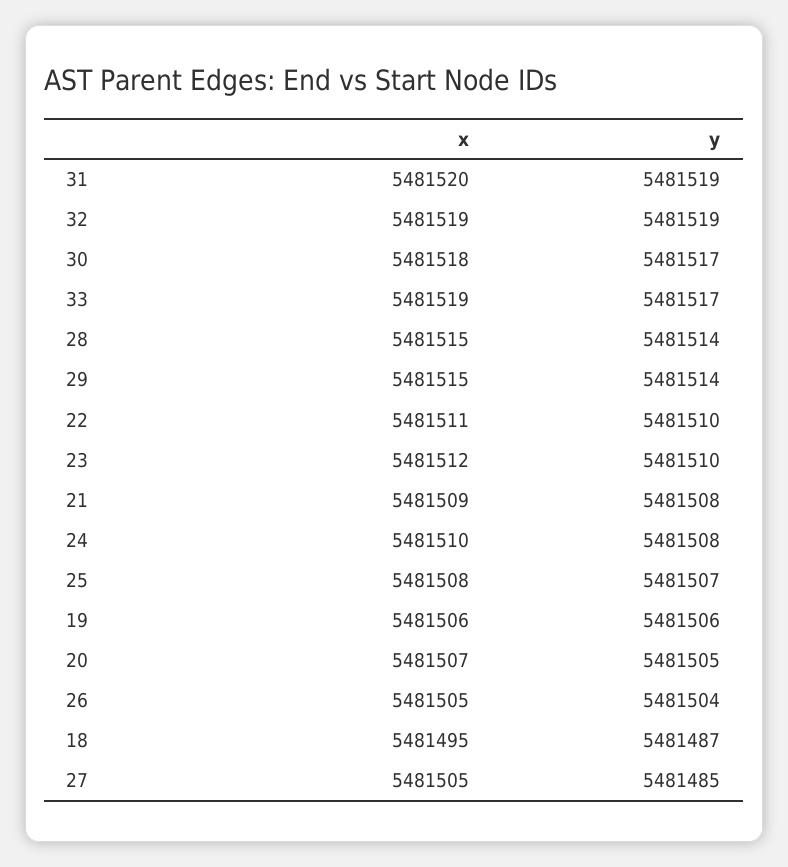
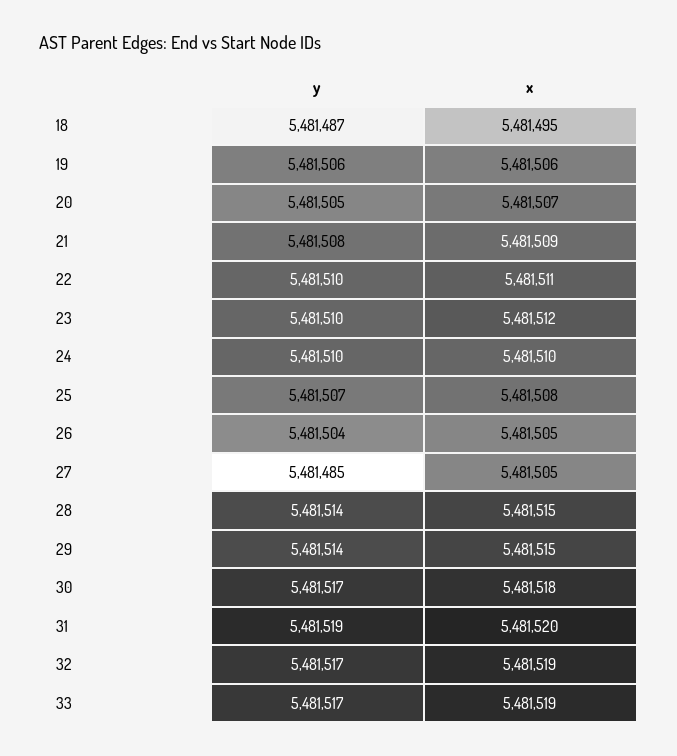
y, 32: 5481519 -> 5481517
y, 24: 5481508 -> 5481510

